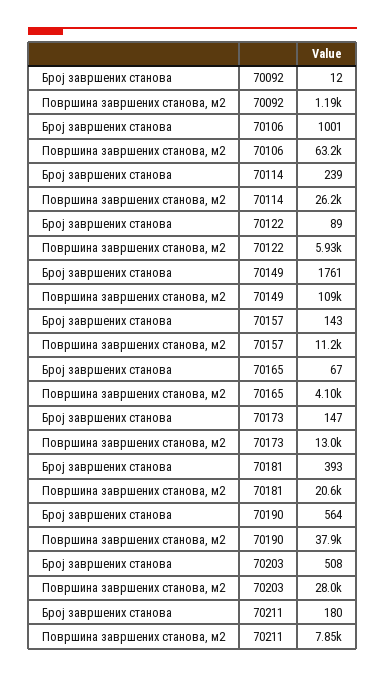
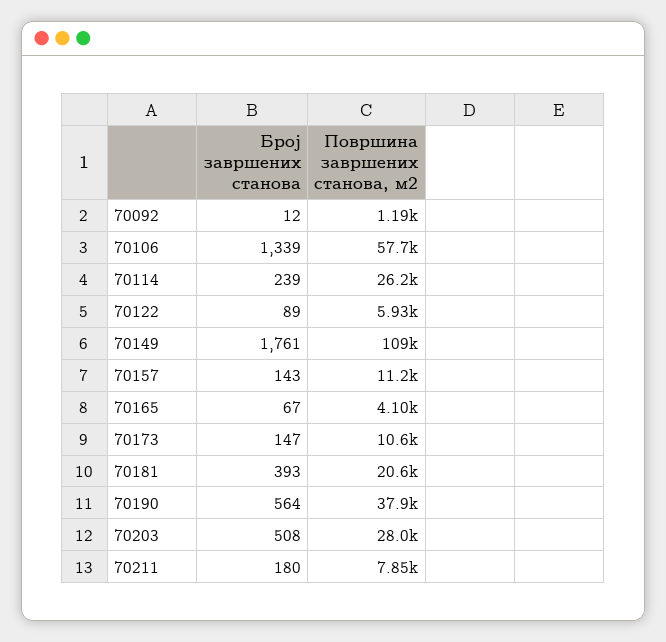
Број завршених станова, 70106: 1001 -> 1339
Површина завршених станова, м2, 70106: 63200 -> 57700
Површина завршених станова, м2, 70173: 13000 -> 10600

